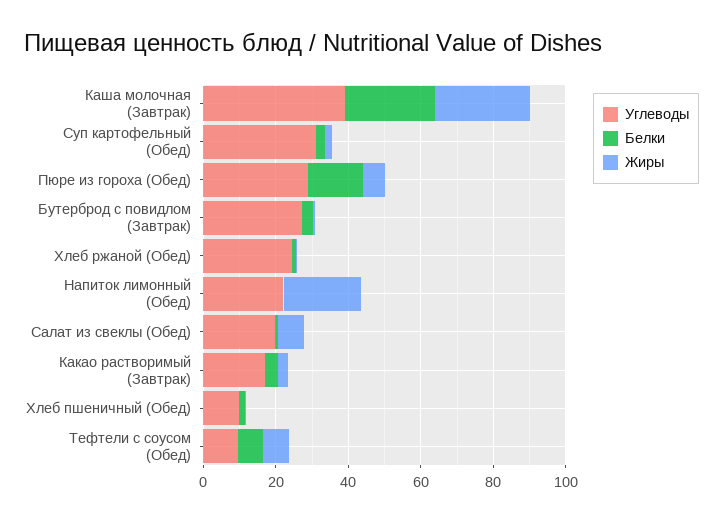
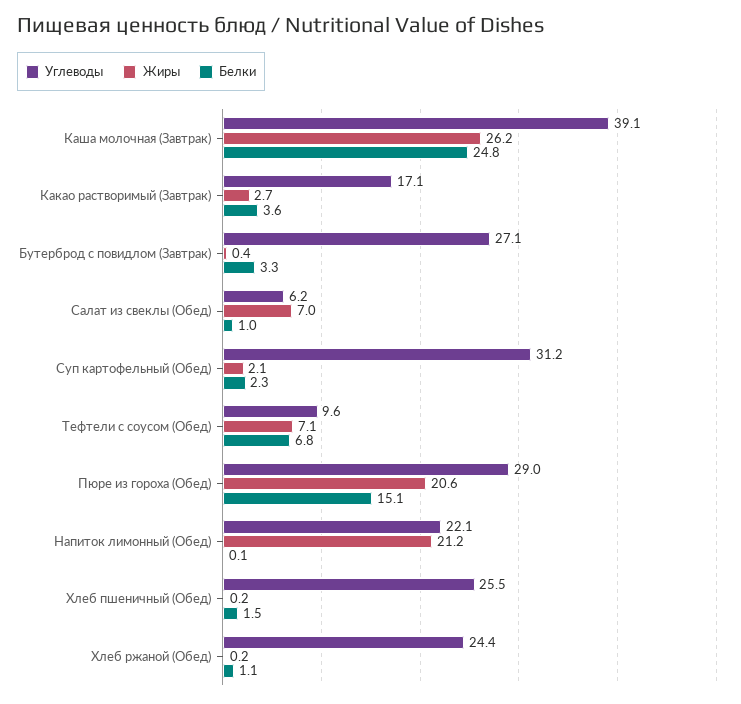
Жиры, Пюре из гороха (Обед): 5 -> 20.6
Углеводы, Салат из свеклы (Обед): 20 -> 6.2
Углеводы, Хлеб пшеничный (Обед): 10 -> 25.5

